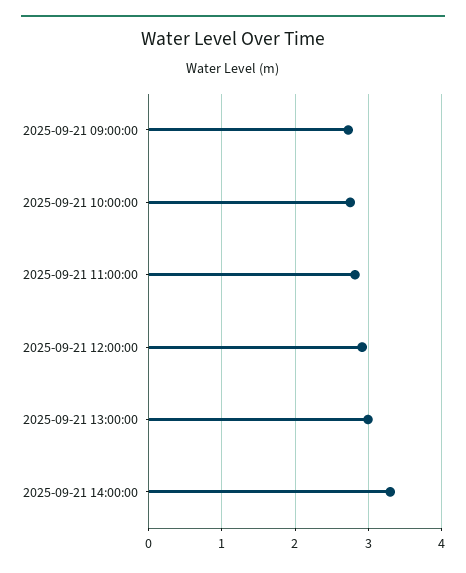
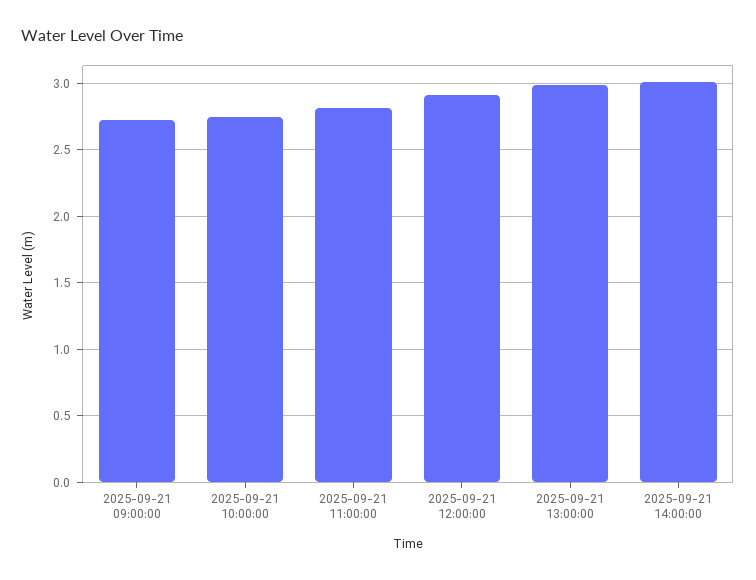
2025-09-21 14:00:00: 3.3 -> 3

